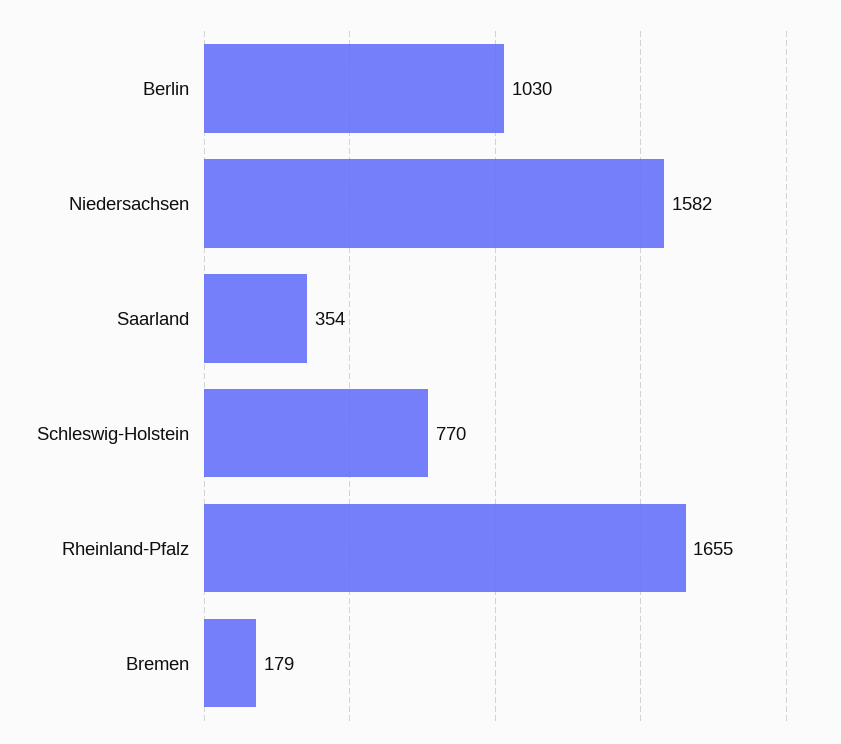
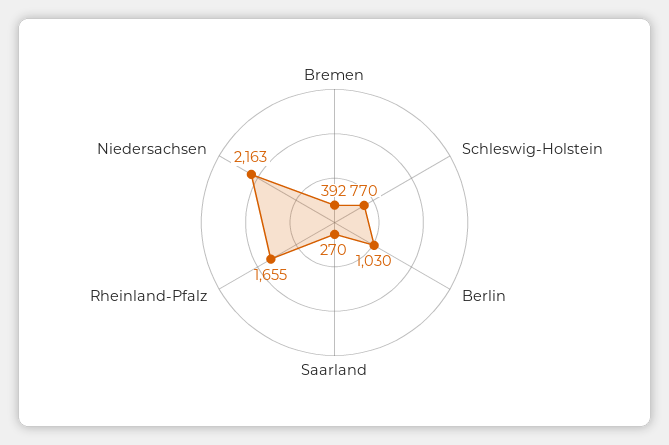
Niedersachsen: 1582 -> 2163
Saarland: 354 -> 270
Bremen: 179 -> 392

